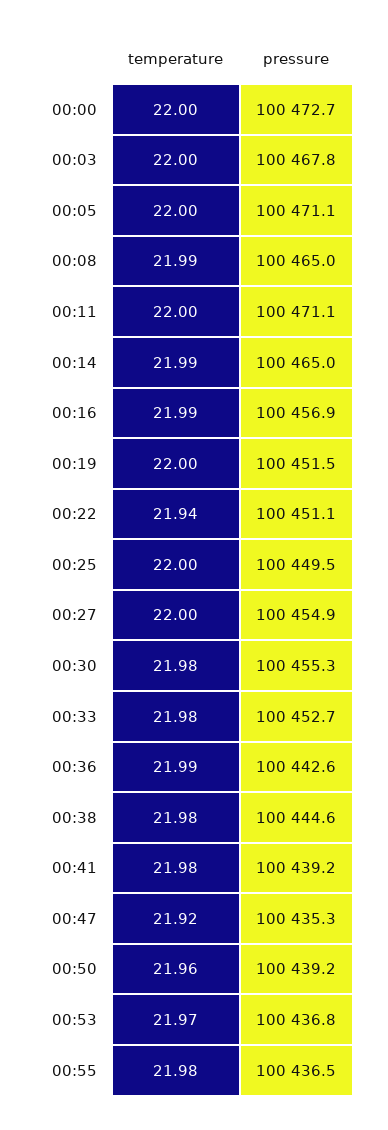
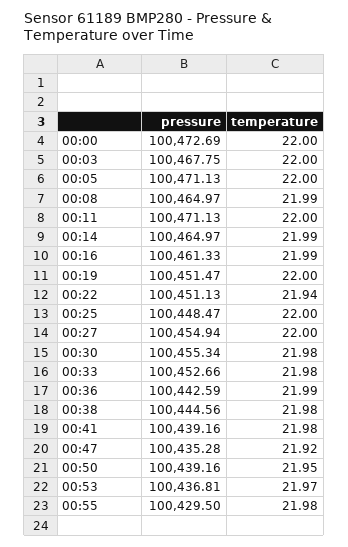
pressure, 00:16: 100456.9 -> 100461.33
pressure, 00:25: 100449.5 -> 100448.47
temperature, 00:50: 21.96 -> 21.95
pressure, 00:55: 100436.5 -> 100429.5

